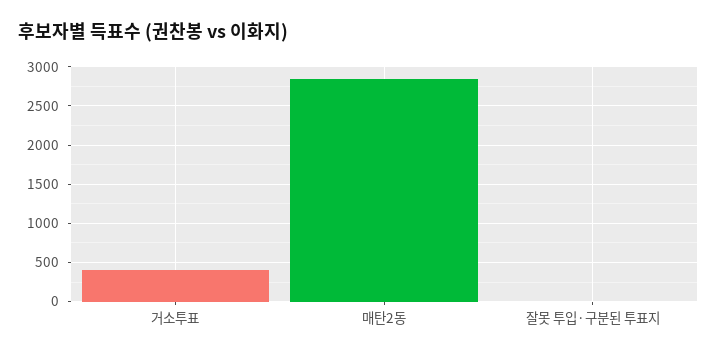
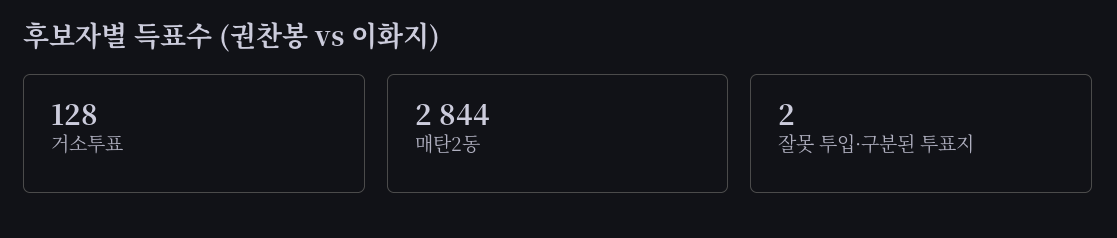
거소투표: 400 -> 128

